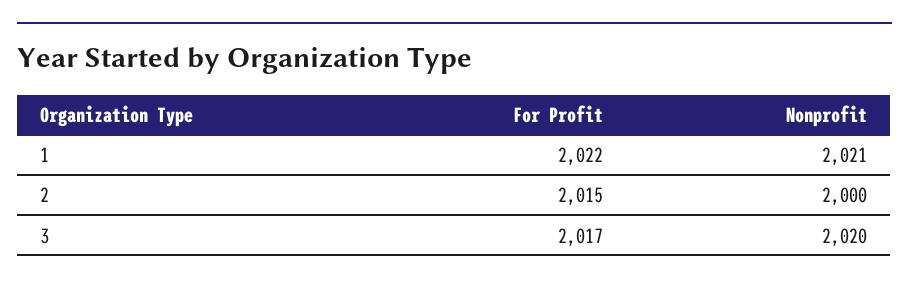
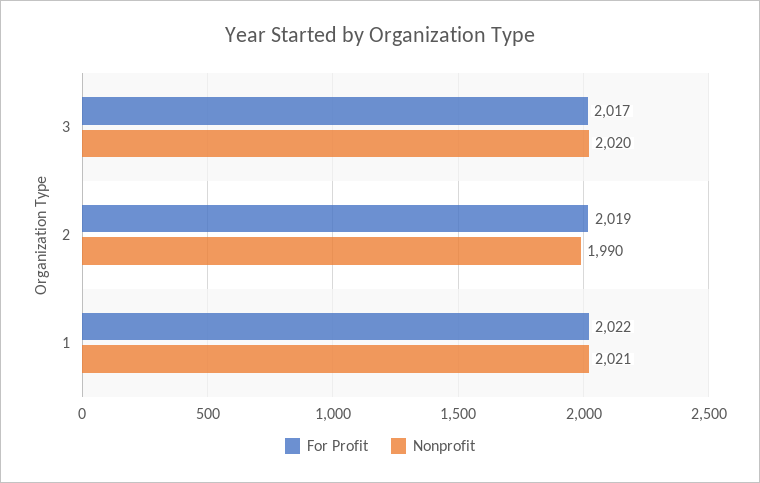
For Profit, 2: 2015 -> 2019
Nonprofit, 2: 2000 -> 1990

